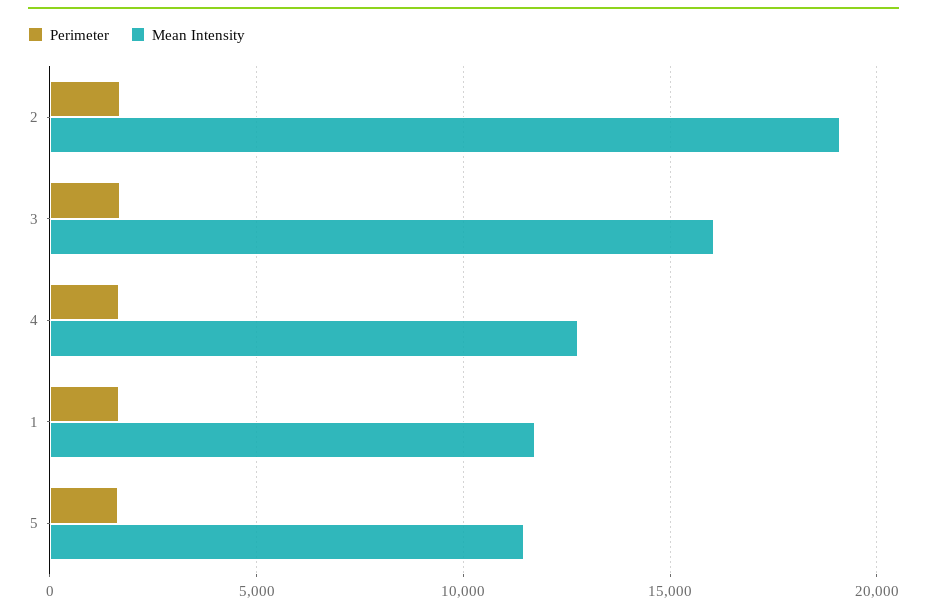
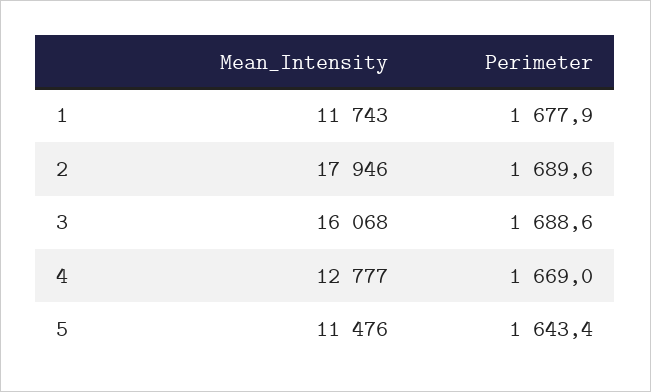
Mean Intensity, 2: 19000 -> 17946

